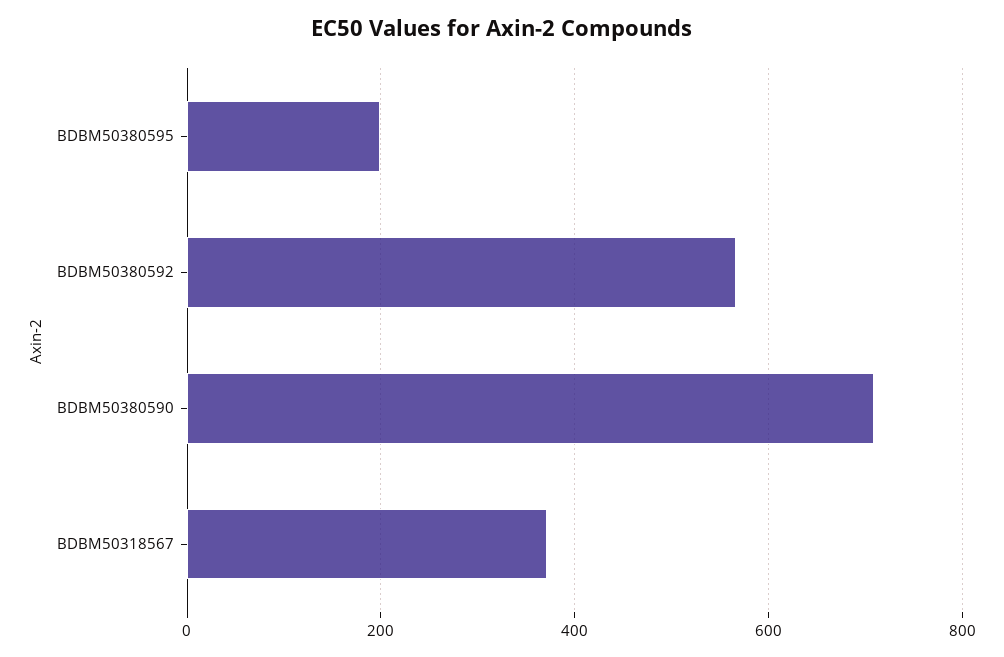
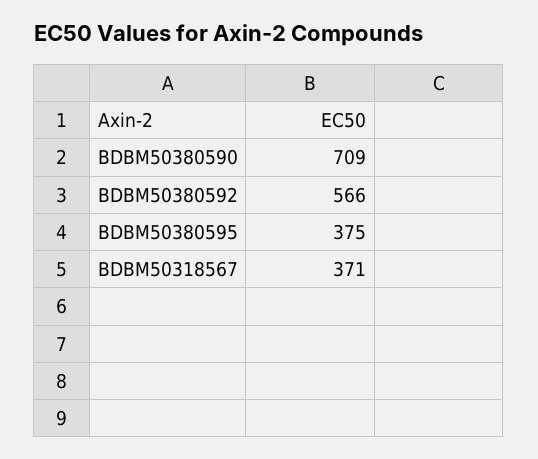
BDBM50380595: 200 -> 375

